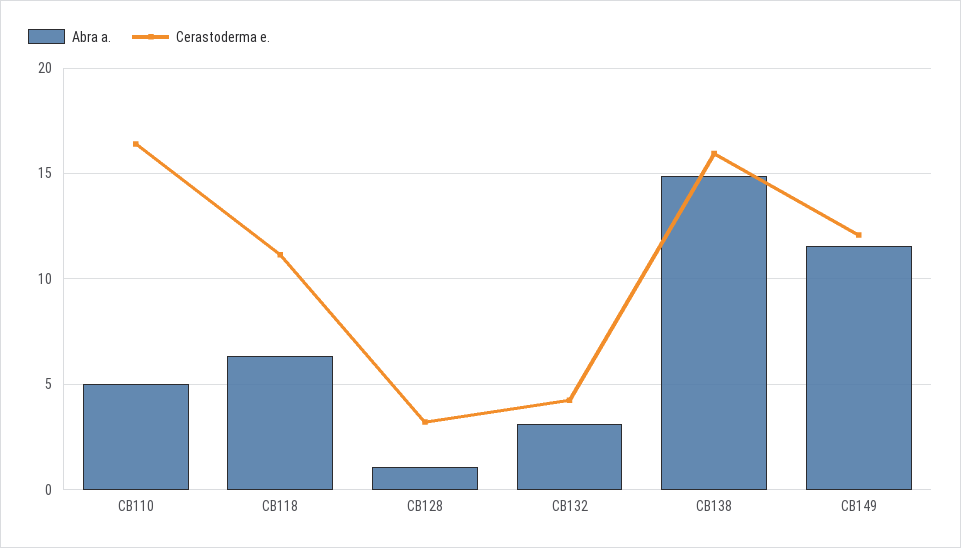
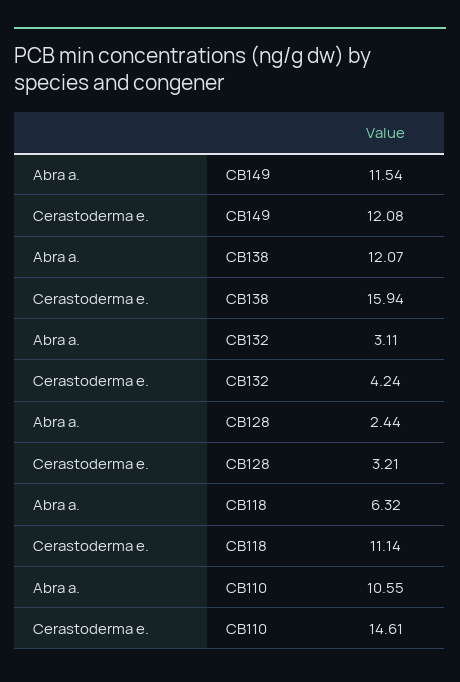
Abra a., CB110: 5 -> 10.55
Cerastoderma e., CB110: 16.5 -> 14.61
Abra a., CB128: 1 -> 2.44
Abra a., CB138: 15 -> 12.07

